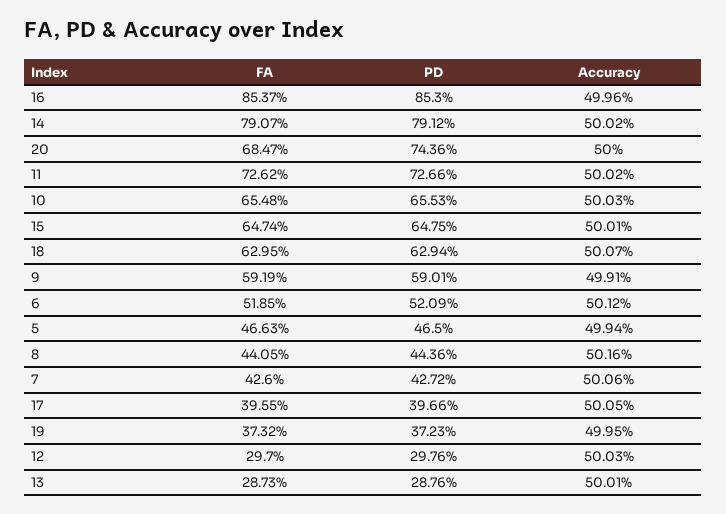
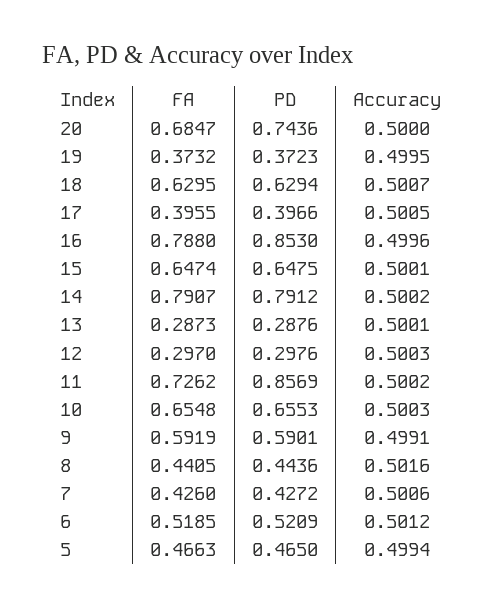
FA, 16: 0.8537 -> 0.788
PD, 11: 0.7266 -> 0.8569

